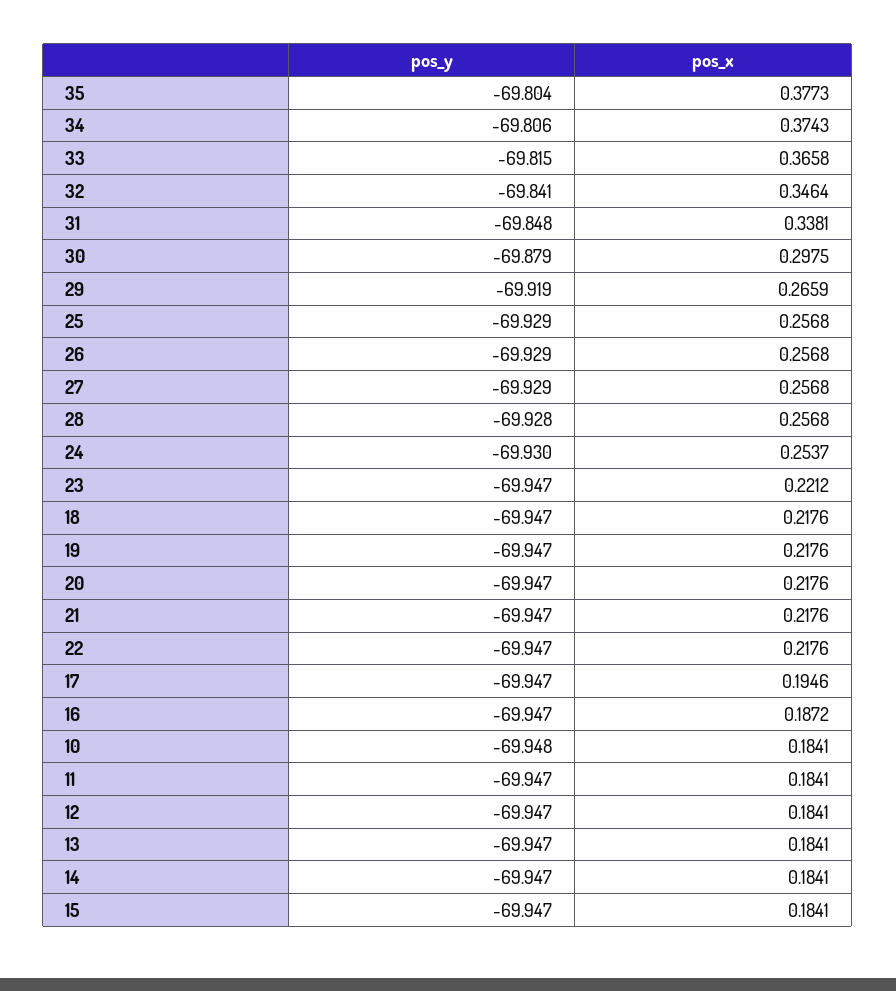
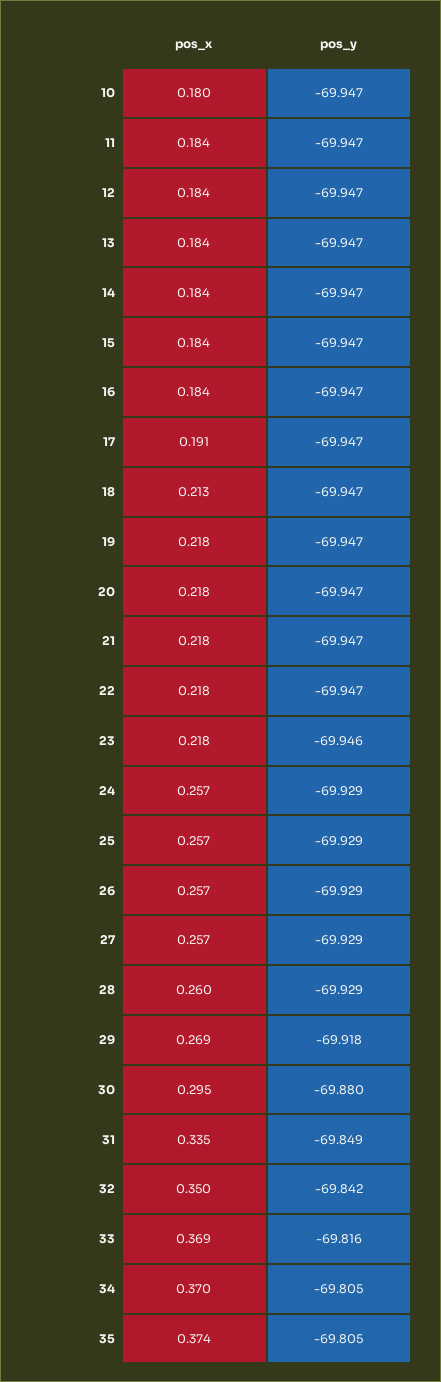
pos_y, 35: -69.804 -> -69.805
pos_x, 35: 0.3773 -> 0.374
pos_y, 34: -69.806 -> -69.805
pos_x, 34: 0.3743 -> 0.37
pos_y, 33: -69.815 -> -69.816
pos_x, 33: 0.3658 -> 0.369
pos_y, 32: -69.841 -> -69.842
pos_x, 32: 0.3464 -> 0.35
pos_y, 31: -69.848 -> -69.849
pos_x, 31: 0.3381 -> 0.335
pos_y, 30: -69.879 -> -69.88
pos_x, 30: 0.2975 -> 0.295
pos_y, 29: -69.919 -> -69.918
pos_x, 29: 0.2659 -> 0.269
pos_y, 28: -69.928 -> -69.929
pos_x, 28: 0.2568 -> 0.26
pos_y, 24: -69.93 -> -69.929
pos_x, 24: 0.2537 -> 0.257
pos_y, 23: -69.947 -> -69.946
pos_x, 23: 0.2212 -> 0.218
pos_x, 18: 0.2176 -> 0.213
pos_x, 17: 0.1946 -> 0.191
pos_x, 16: 0.1872 -> 0.184
pos_y, 10: -69.948 -> -69.947
pos_x, 10: 0.1841 -> 0.18

